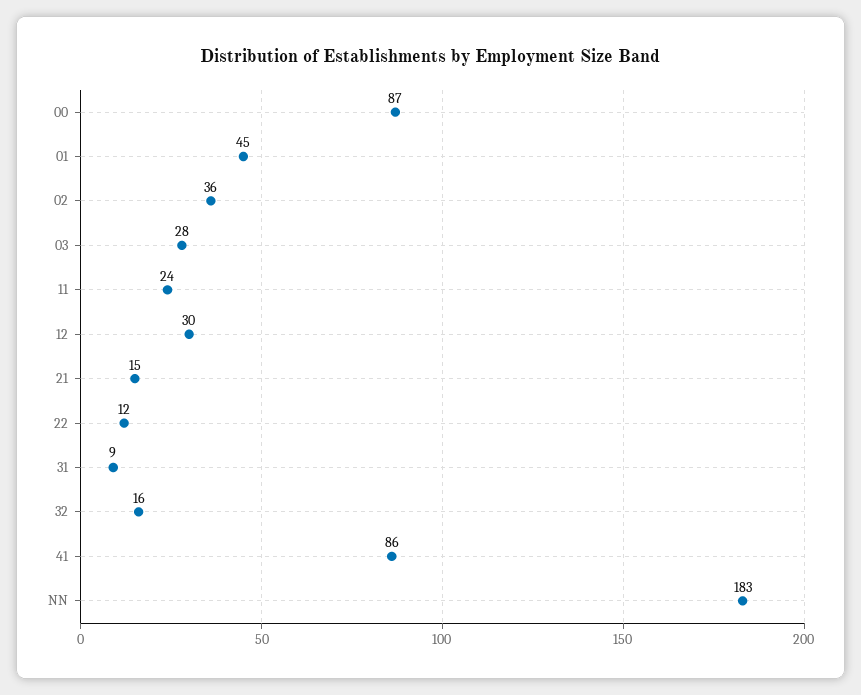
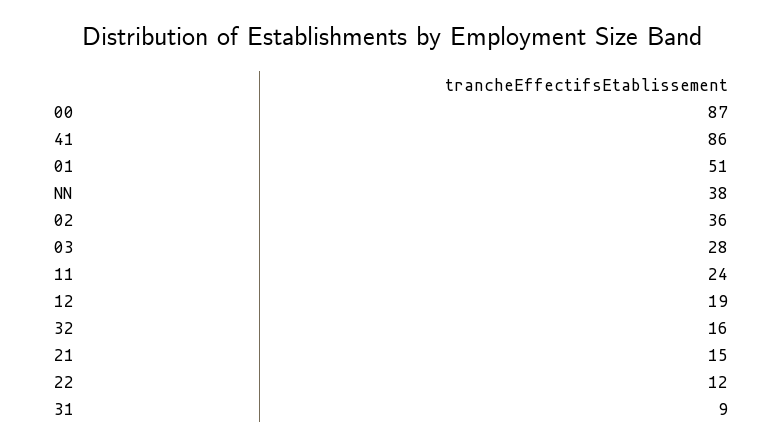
01: 45 -> 51
12: 30 -> 19
NN: 183 -> 38

